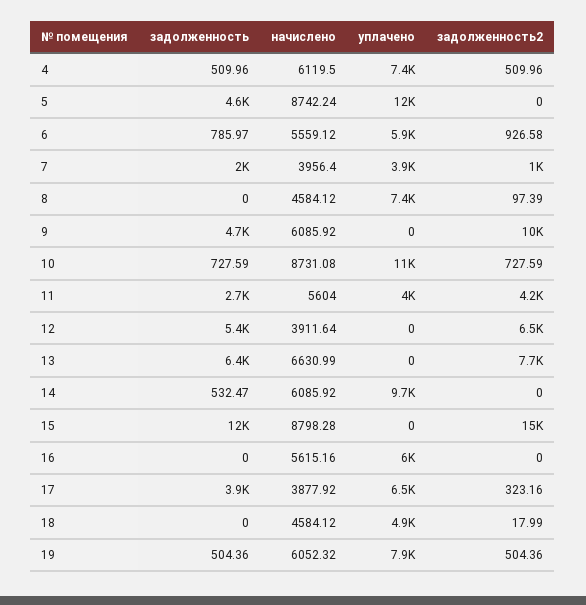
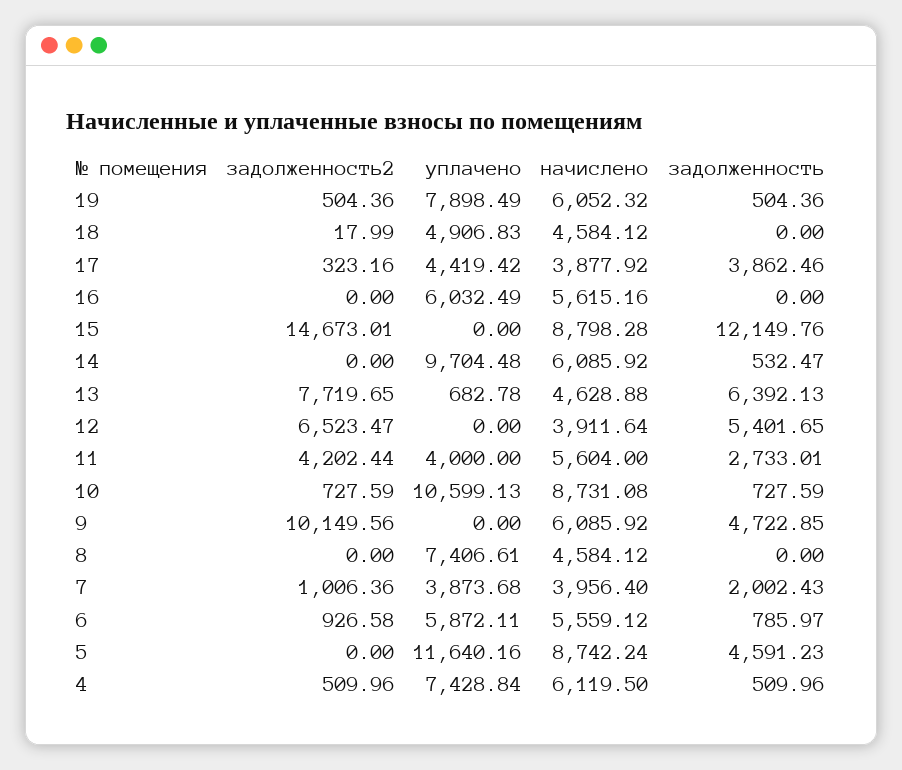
задолженность2, 8: 97.39 -> 0
начислено, 13: 6630.99 -> 4628.88
уплачено, 13: 0 -> 682.78
уплачено, 17: 6500 -> 4419.42

